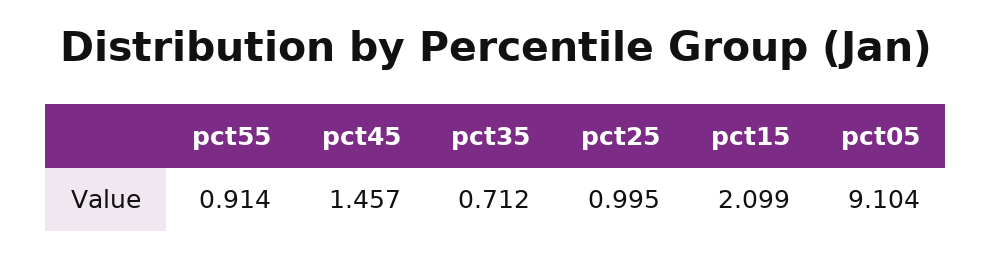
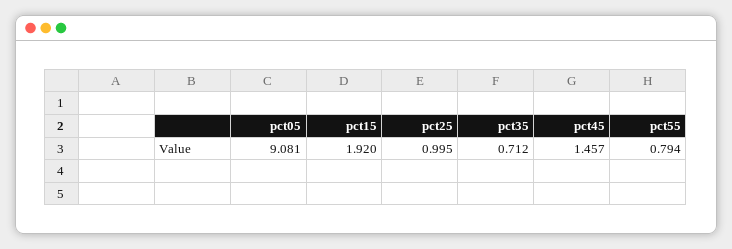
pct55: 0.914 -> 0.794
pct15: 2.099 -> 1.92
pct05: 9.104 -> 9.081

